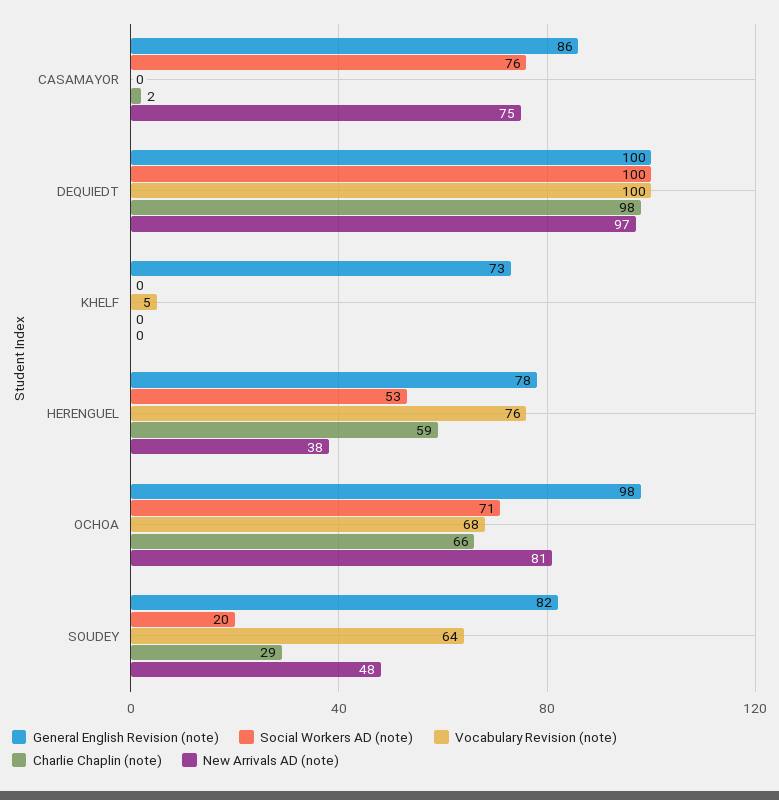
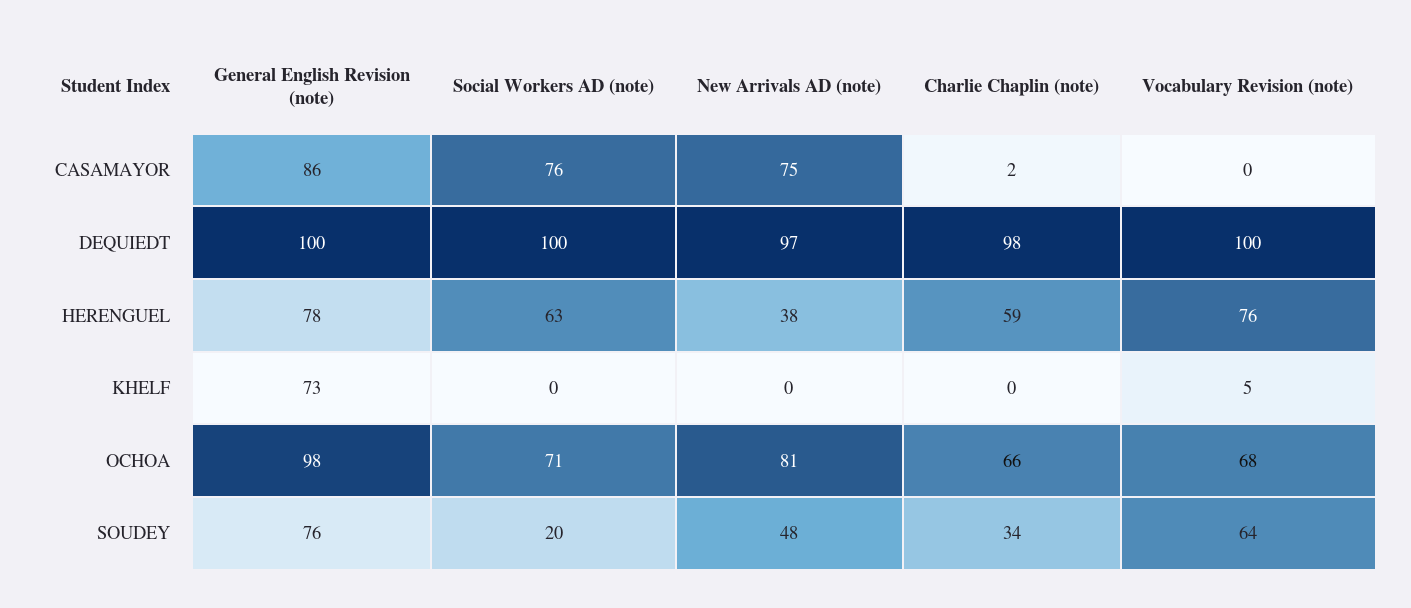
Social Workers AD (note), HERENGUEL: 53 -> 63
General English Revision (note), SOUDEY: 82 -> 76
Charlie Chaplin (note), SOUDEY: 29 -> 34

